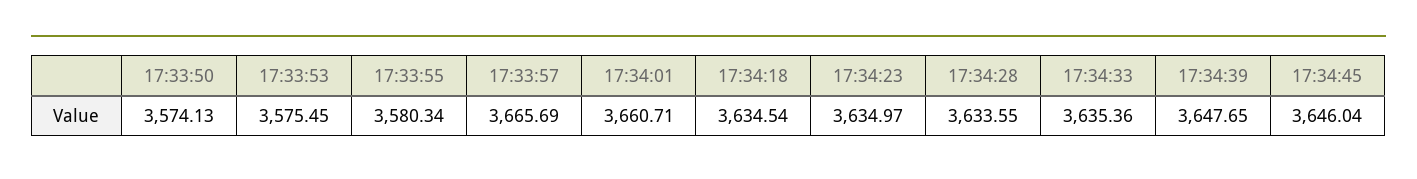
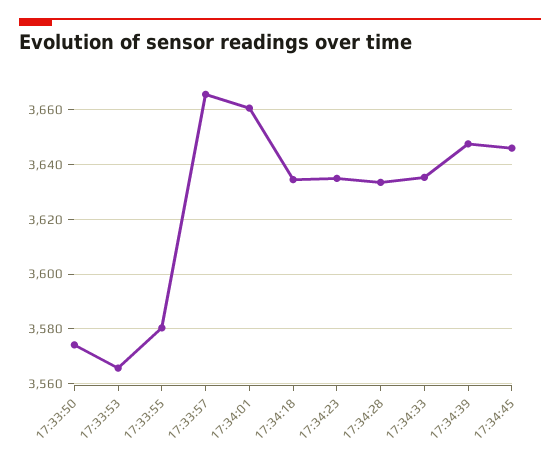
17:33:53: 3575.45 -> 3565

